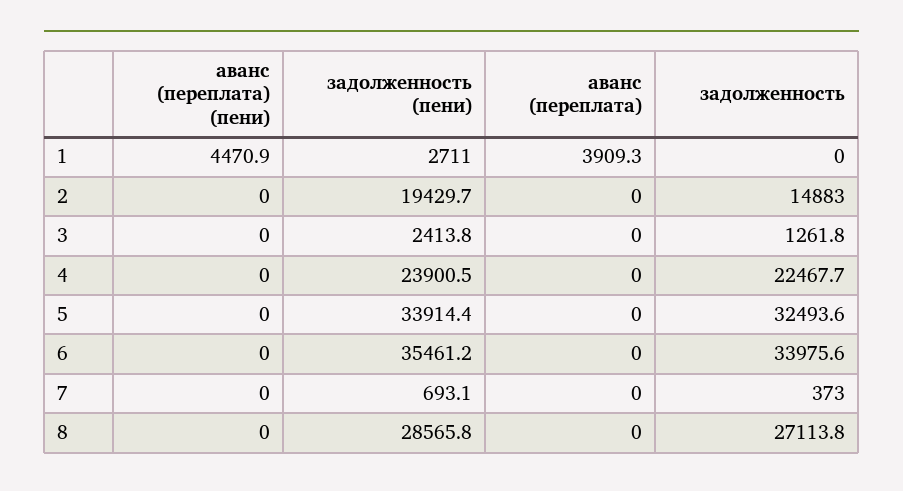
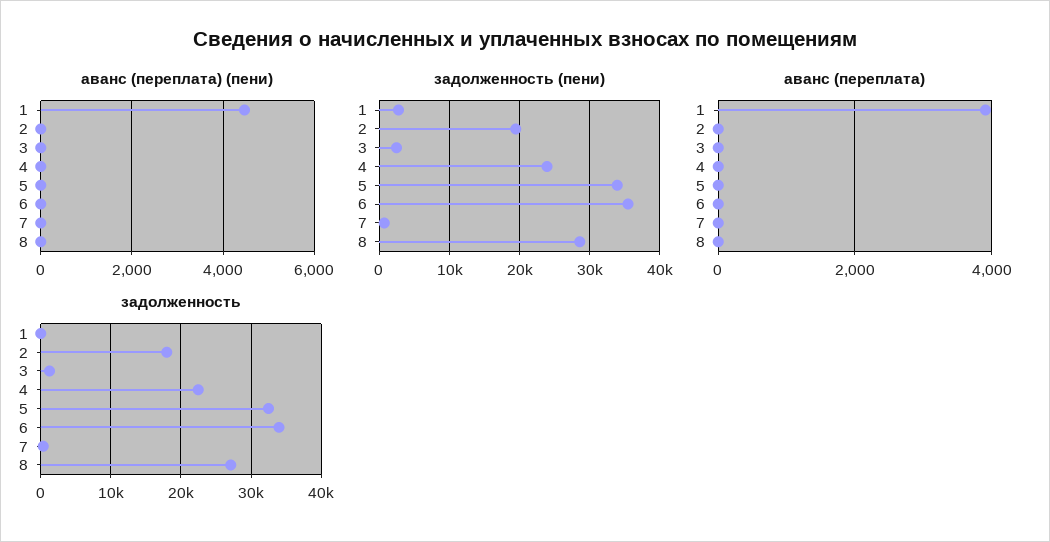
задолженность, 2: 14883 -> 18000

